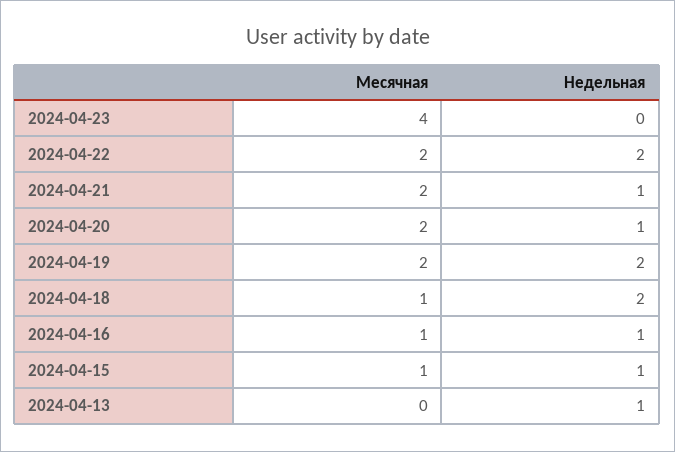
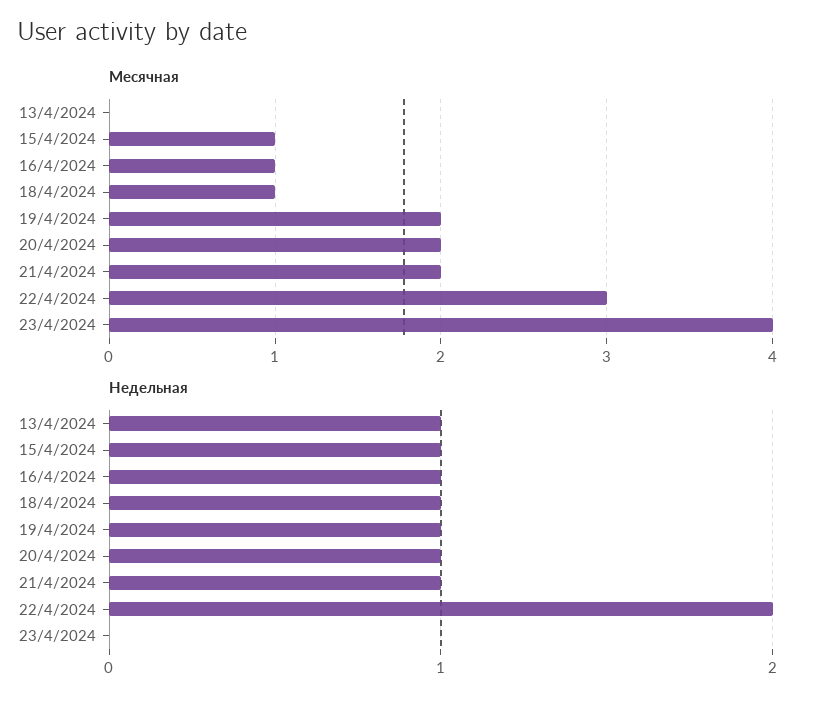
Месячная, 2024-04-22: 2 -> 3
Недельная, 2024-04-19: 2 -> 1
Недельная, 2024-04-18: 2 -> 1

